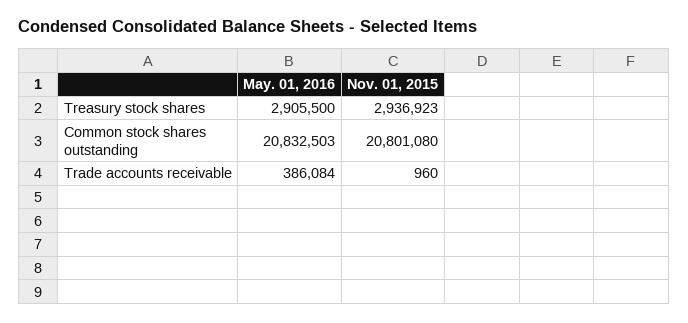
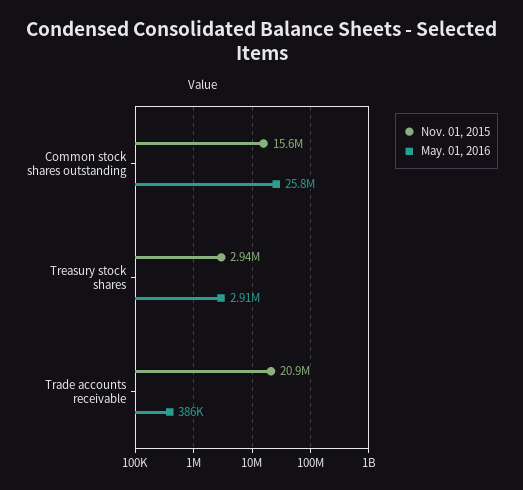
May. 01, 2016, Common stock shares outstanding: 20832503 -> 25800000
Nov. 01, 2015, Common stock shares outstanding: 20801080 -> 15600000
Nov. 01, 2015, Trade accounts receivable: 960 -> 20900000

